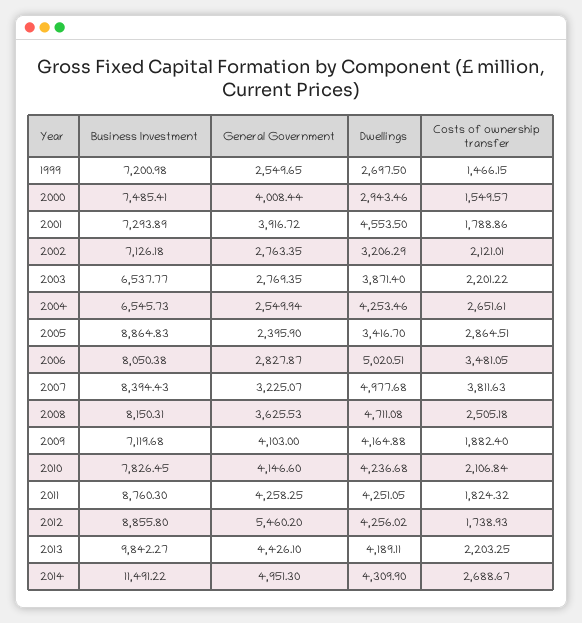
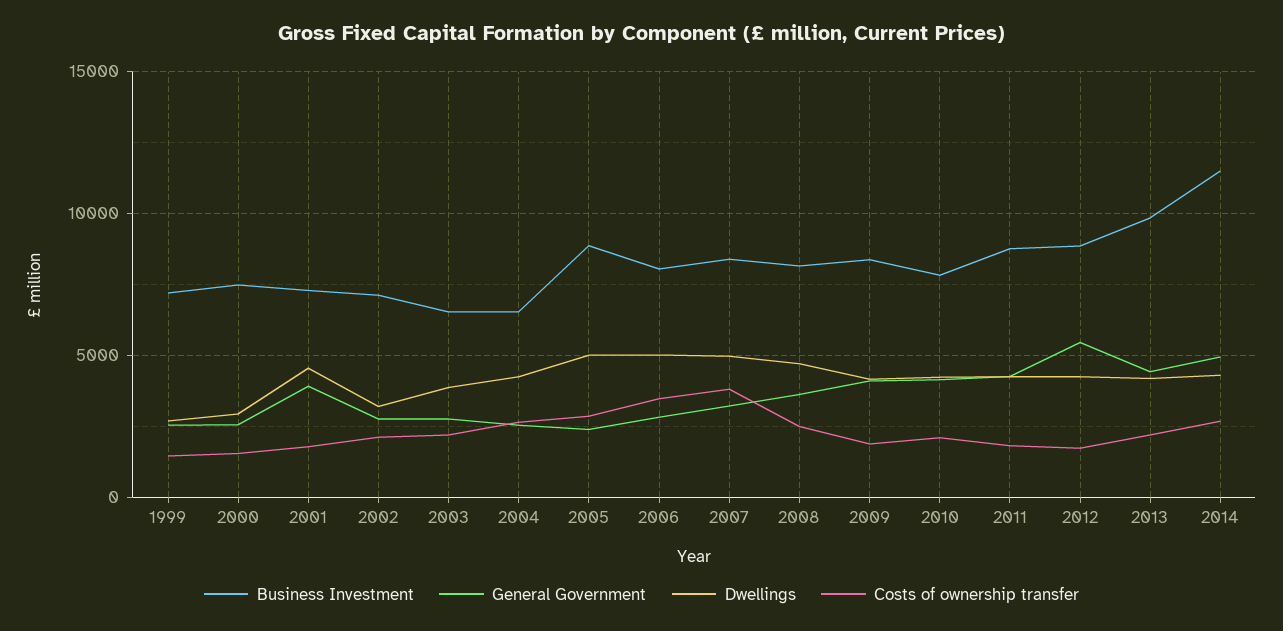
General Government, 2000: 4008.44 -> 2500
Dwellings, 2005: 3416.7 -> 5000
Business Investment, 2009: 7119.68 -> 8500

